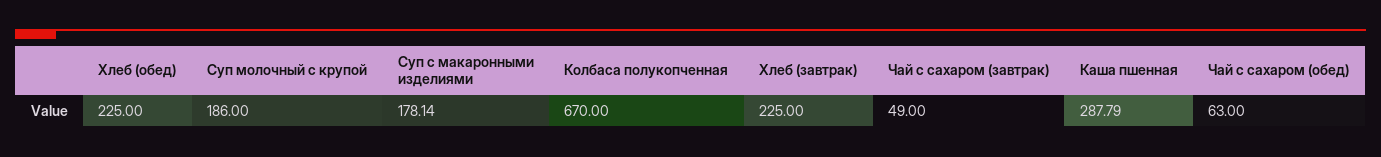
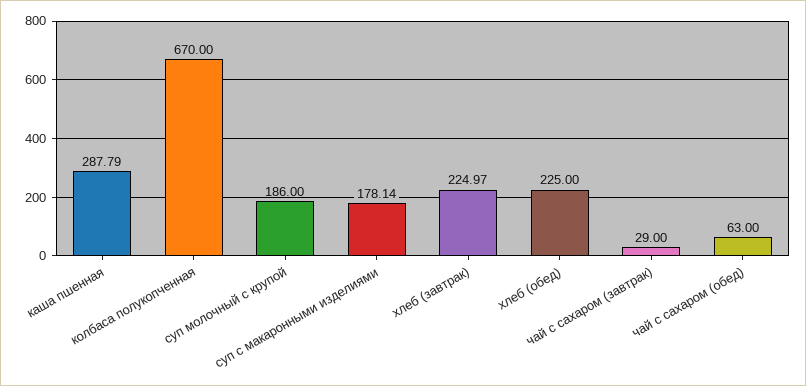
Хлеб (завтрак): 225 -> 224.97
Чай с сахаром (завтрак): 49 -> 29

